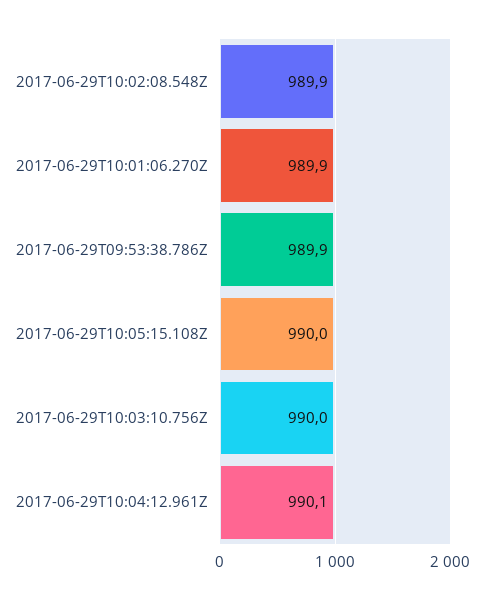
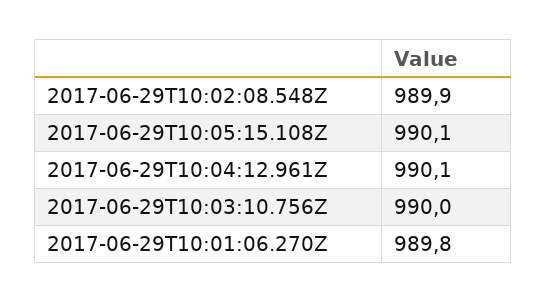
2017-06-29T10:01:06.270Z: 989.9 -> 989.8
2017-06-29T09:53:38.786Z: 989.9 -> none
2017-06-29T10:05:15.108Z: 990 -> 990.1

